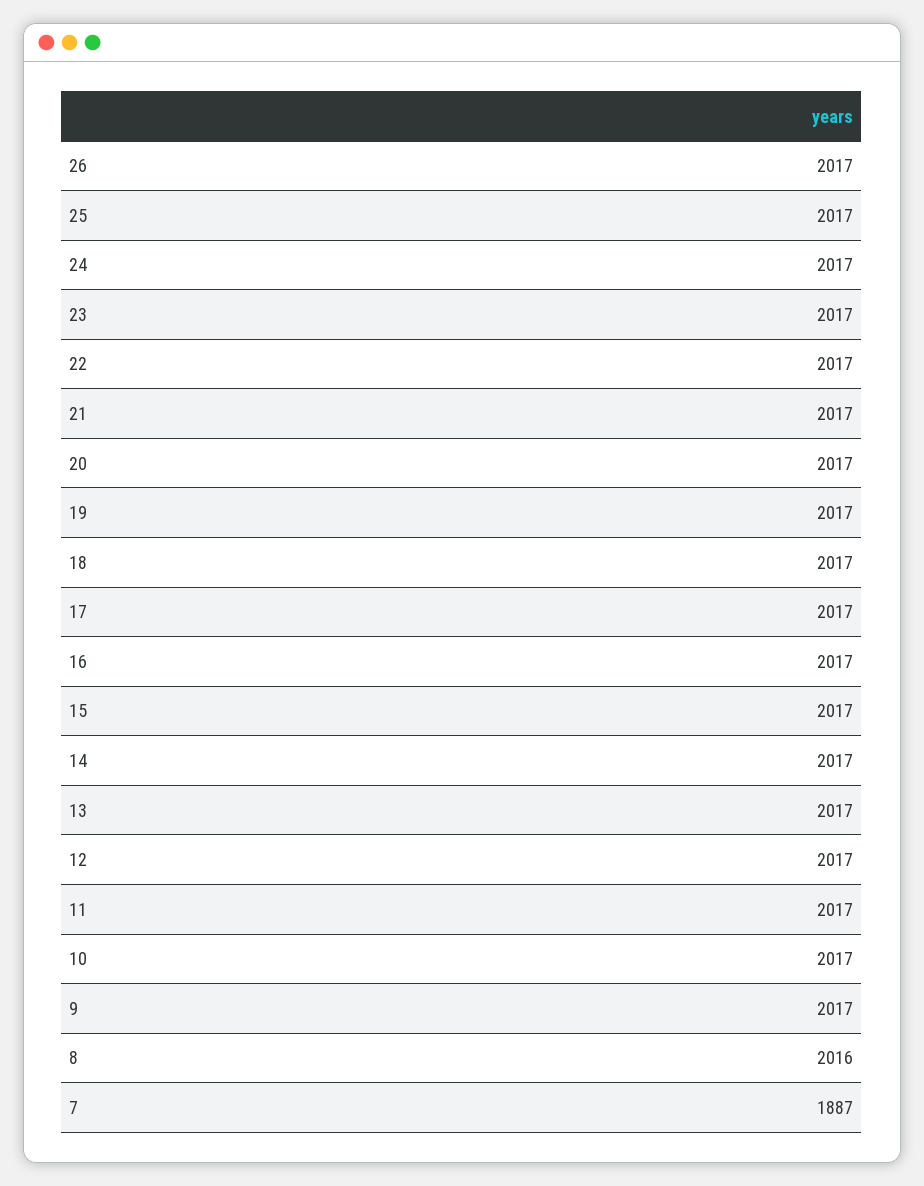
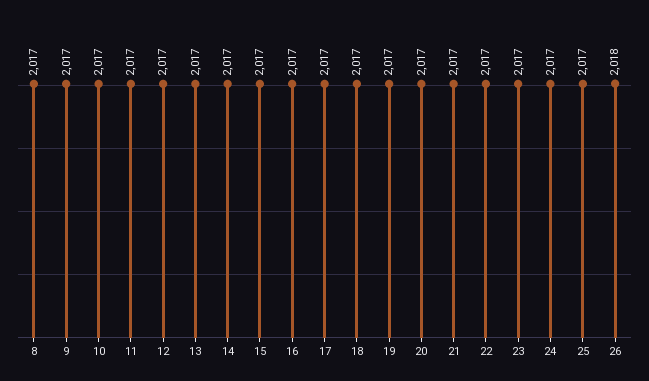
26: 2017 -> 2018
8: 2016 -> 2017
7: 1887 -> none

